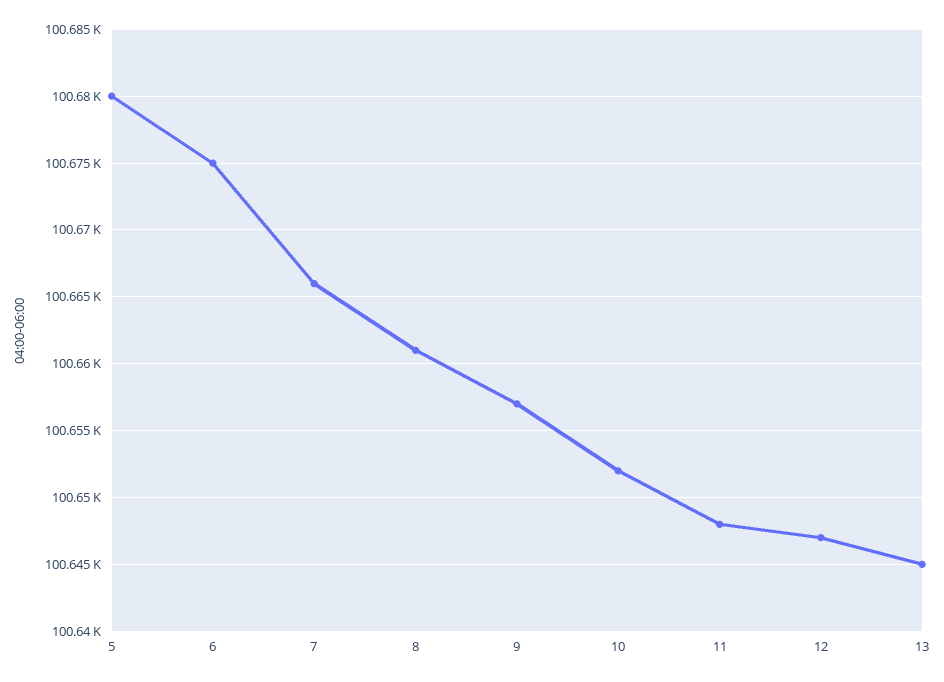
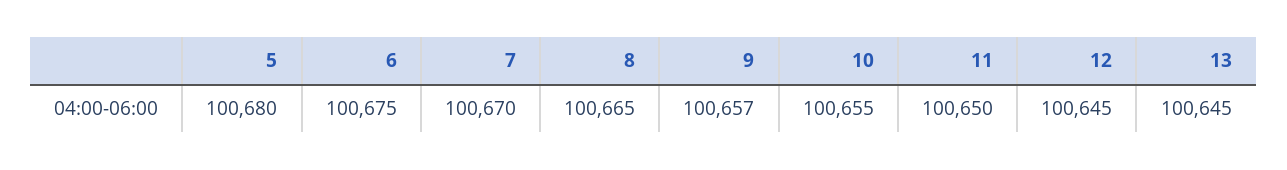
7: 100666 -> 100670
8: 100661 -> 100665
10: 100652 -> 100655
11: 100648 -> 100650
12: 100647 -> 100645

